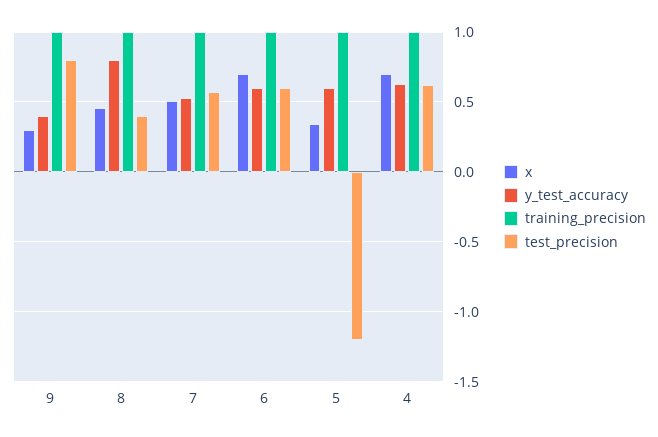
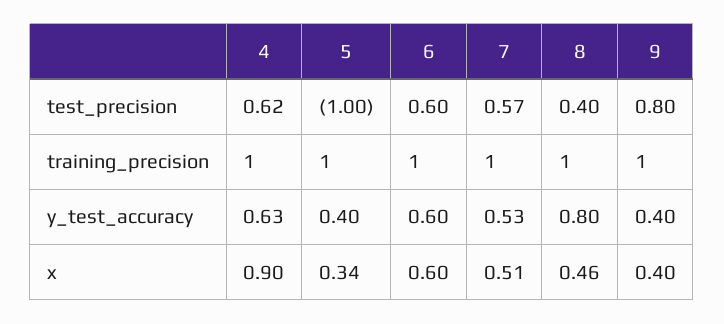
x, 9: 0.3 -> 0.4
x, 6: 0.7 -> 0.6
y_test_accuracy, 5: 0.6 -> 0.4
test_precision, 5: -1.2 -> -1
x, 4: 0.7 -> 0.9

